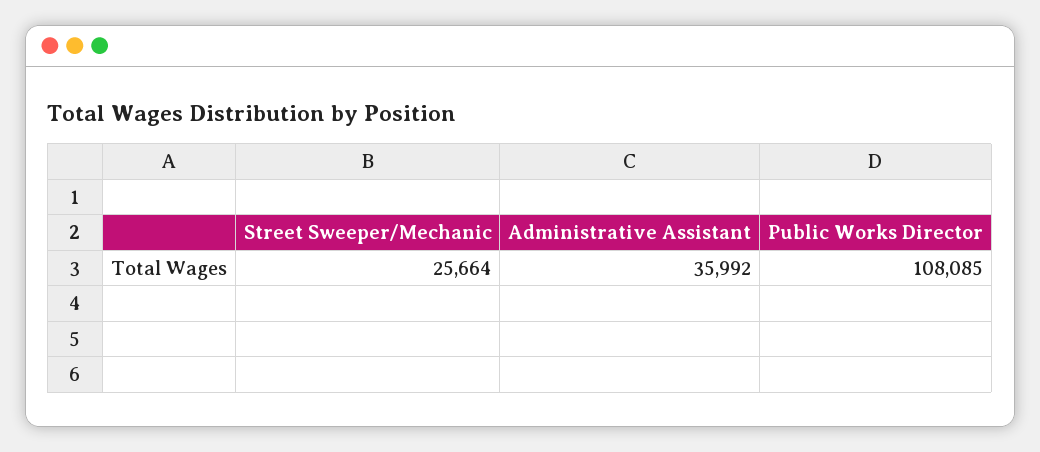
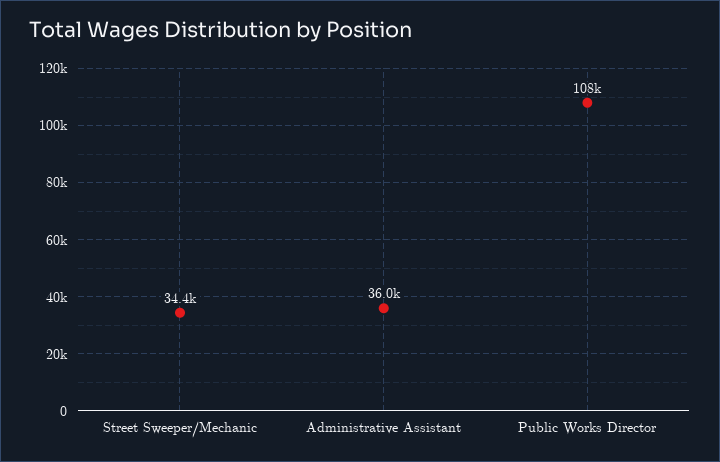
Street Sweeper/Mechanic: 25664 -> 34400

